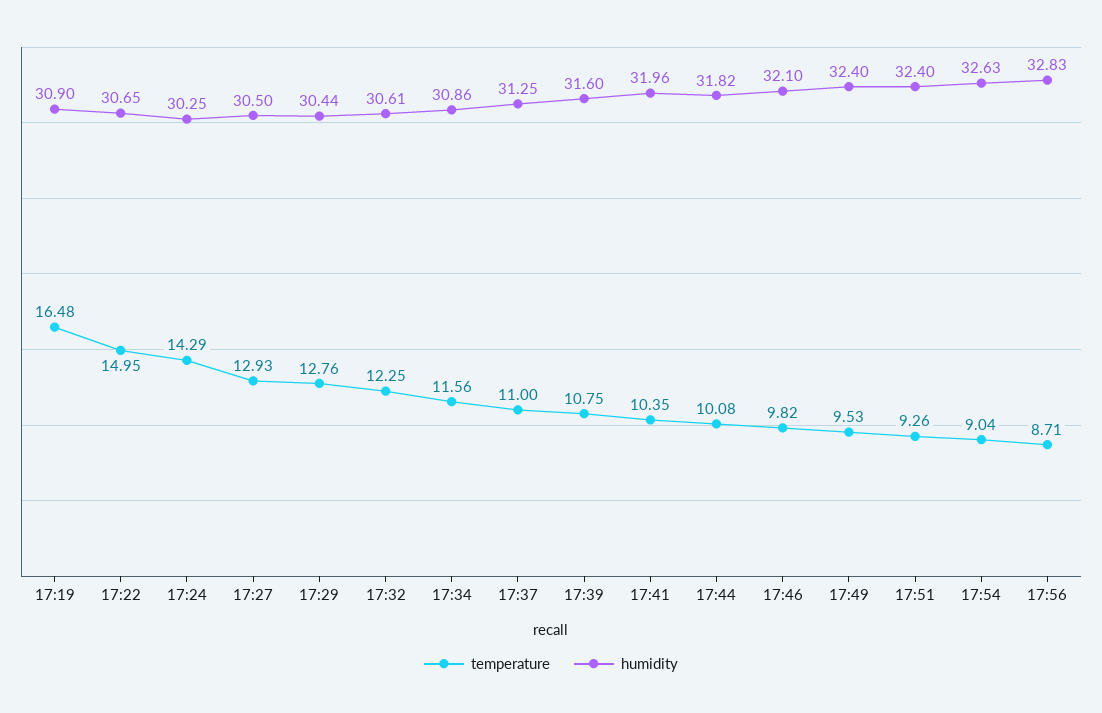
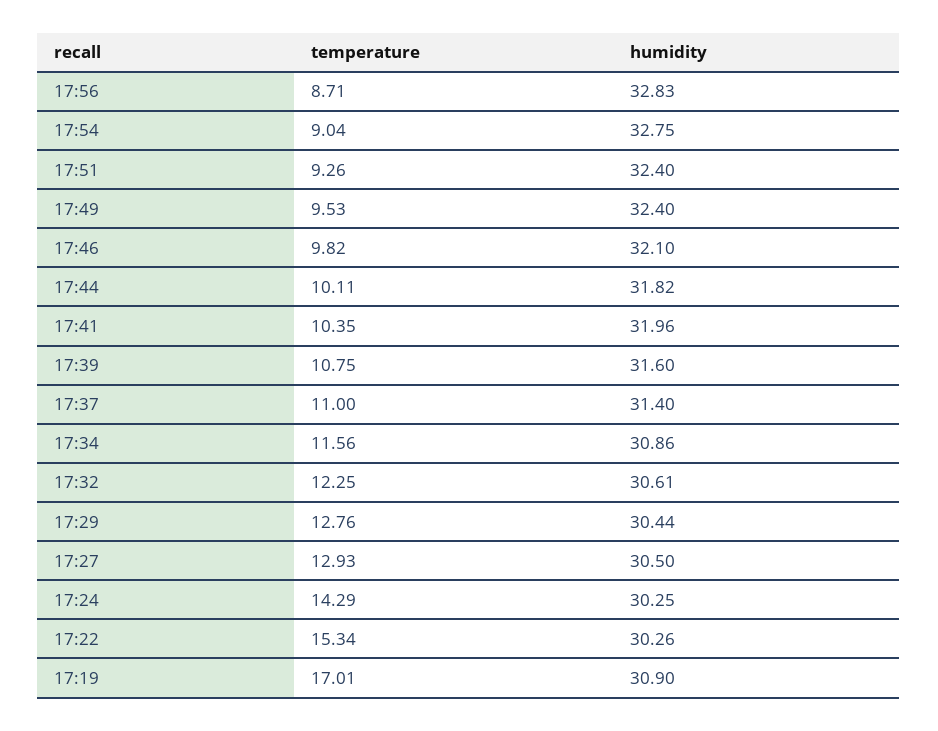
temperature, 17:19: 16.48 -> 17.01
temperature, 17:22: 14.95 -> 15.34
humidity, 17:22: 30.65 -> 30.26
humidity, 17:37: 31.25 -> 31.4
temperature, 17:44: 10.08 -> 10.11
humidity, 17:54: 32.63 -> 32.75

